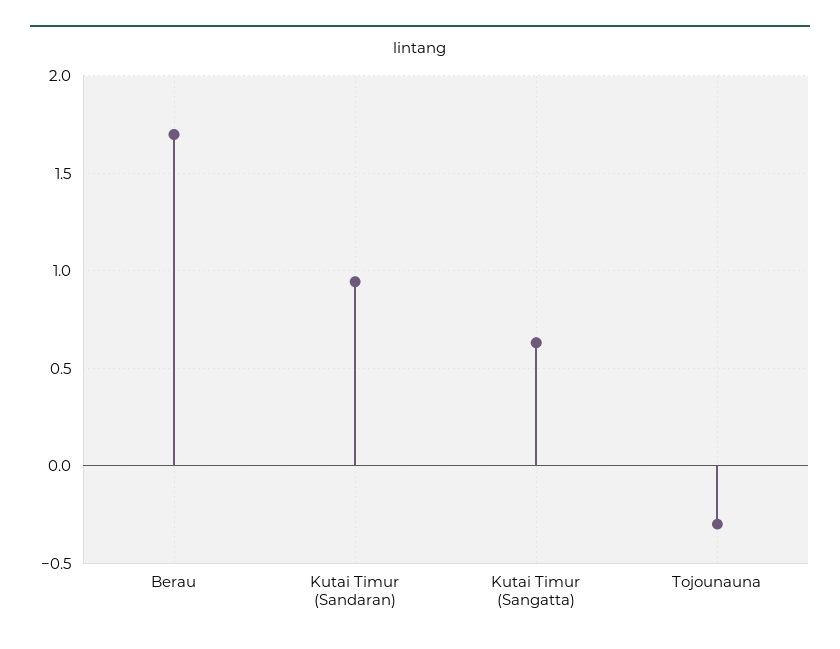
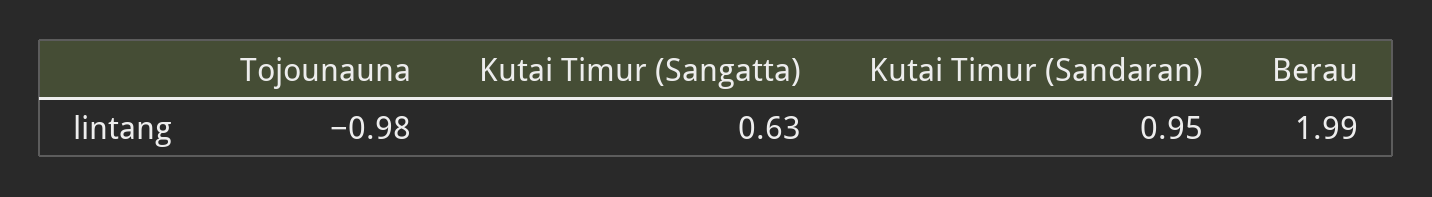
Berau: 1.7 -> 1.99
Tojounauna: -0.3 -> -0.98

